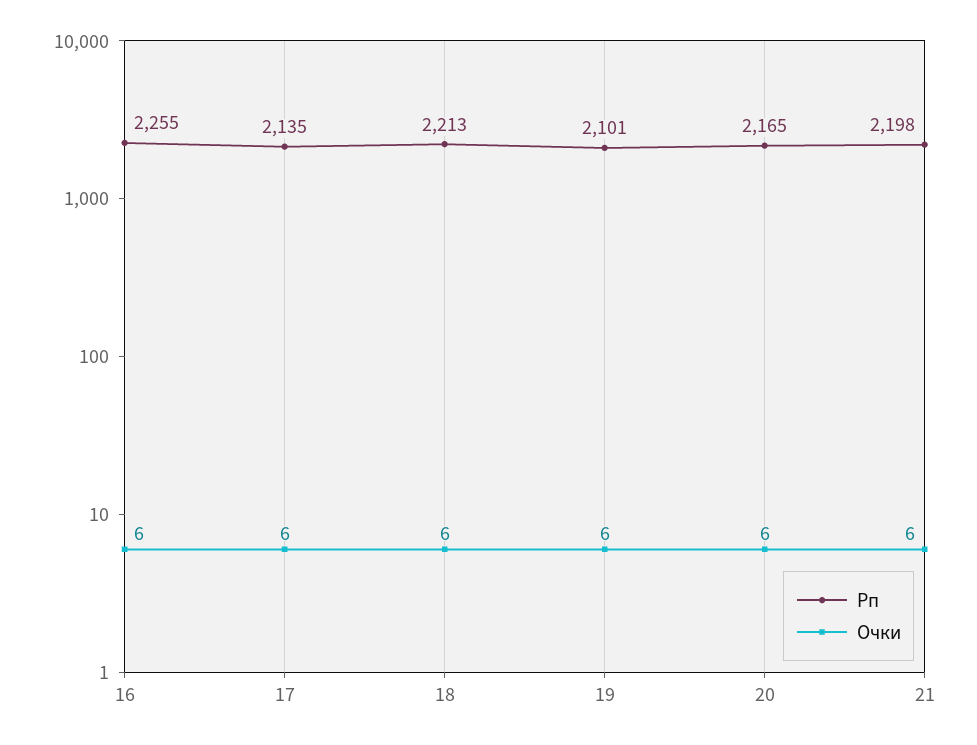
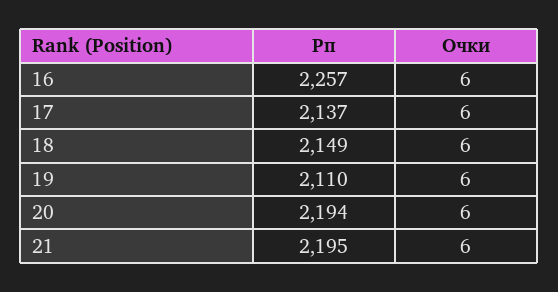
Рп, 16: 2255 -> 2257
Рп, 17: 2135 -> 2137
Рп, 18: 2213 -> 2149
Рп, 19: 2101 -> 2110
Рп, 20: 2165 -> 2194
Рп, 21: 2198 -> 2195

